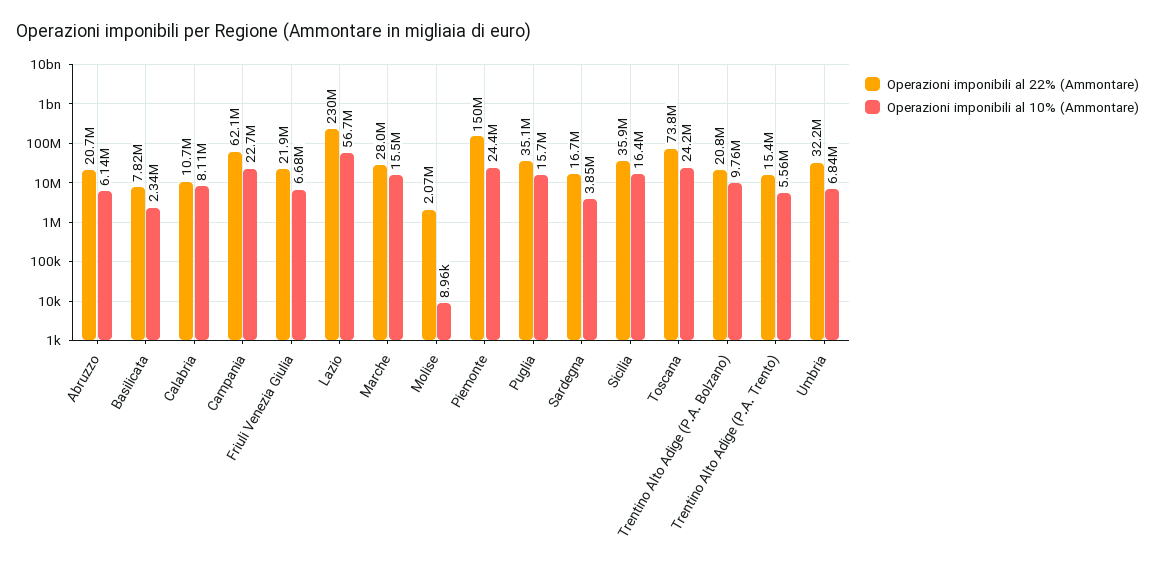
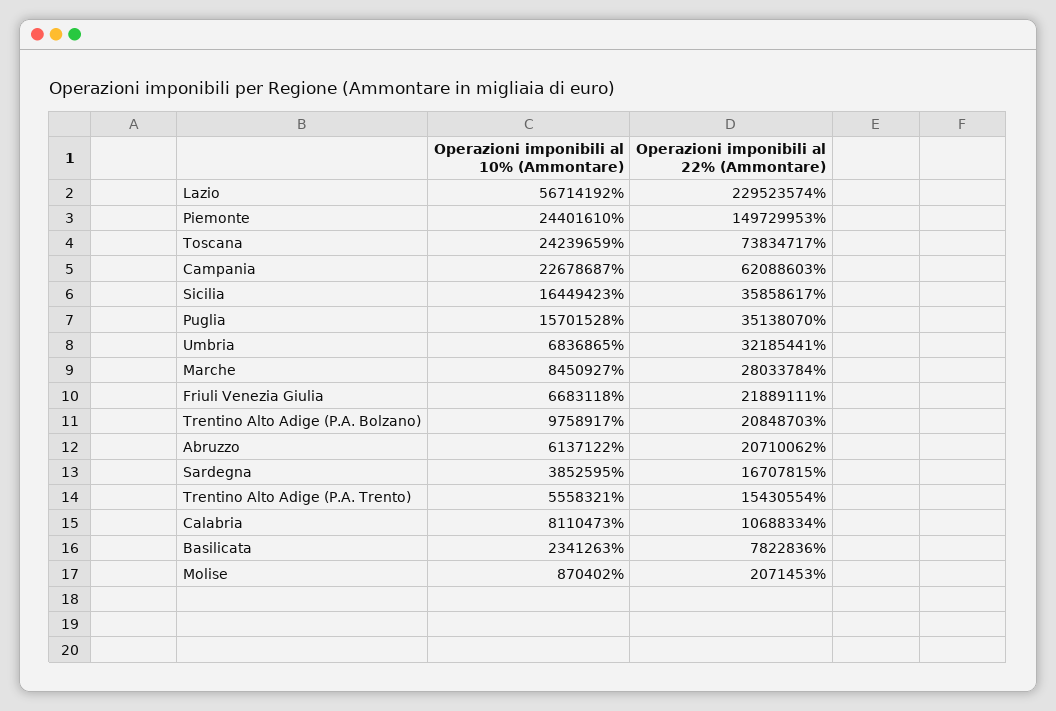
Operazioni imponibili al 10% (Ammontare), Marche: 15500000 -> 8450927
Operazioni imponibili al 10% (Ammontare), Molise: 8960 -> 870402

